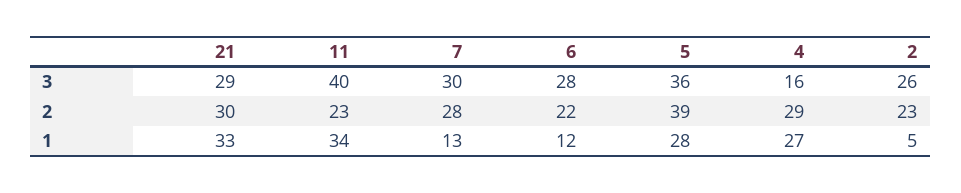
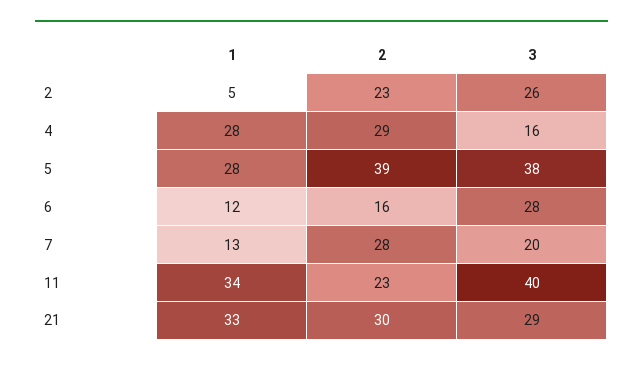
7, 3: 30 -> 20
5, 3: 36 -> 38
6, 2: 22 -> 16
4, 1: 27 -> 28

